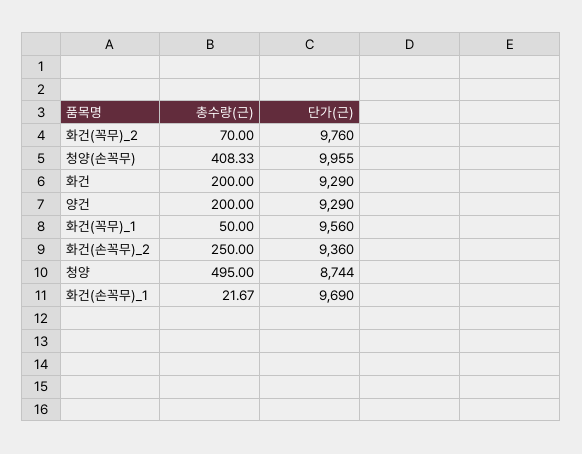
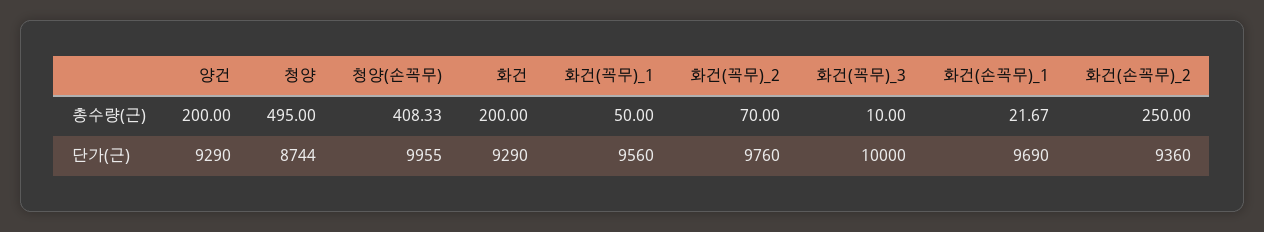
총수량(근), 화건(꼭무)_3: none -> 10
단가(근), 화건(꼭무)_3: none -> 10000

